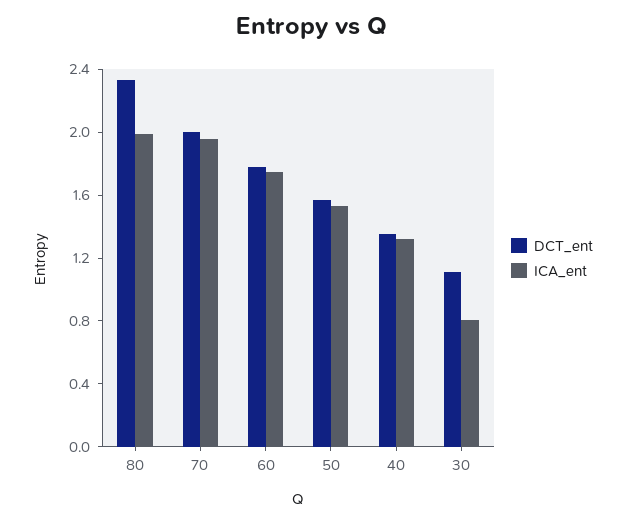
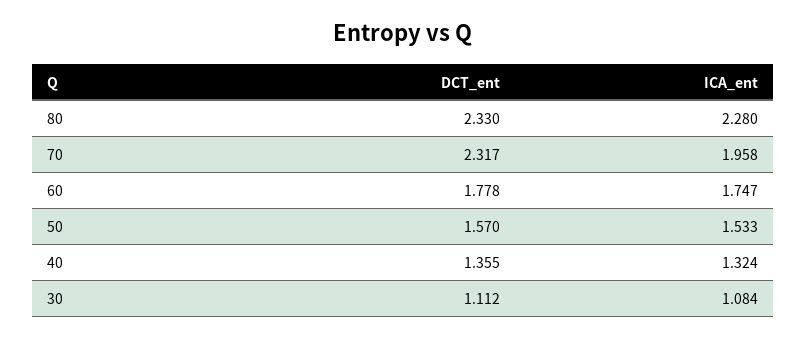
ICA_ent, 80: 2 -> 2.28
DCT_ent, 70: 2 -> 2.317
ICA_ent, 30: 0.8 -> 1.084

